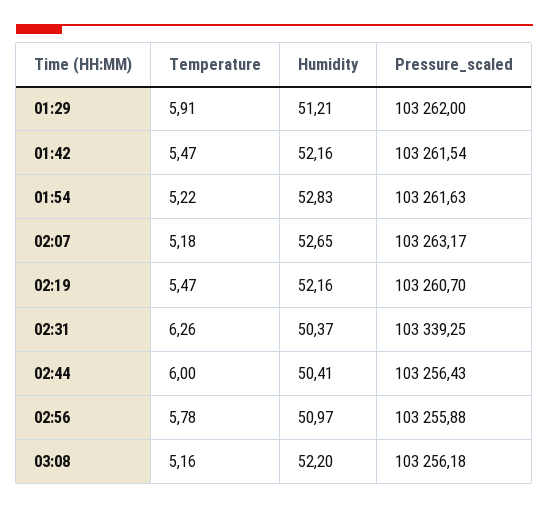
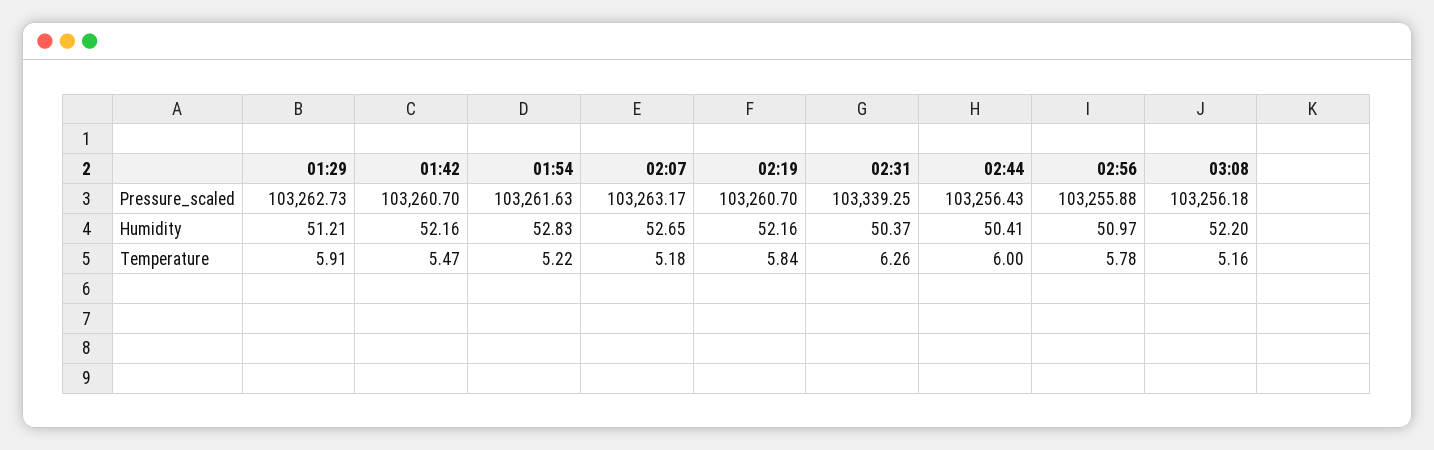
Pressure_scaled, 01:29: 103262 -> 103262.73
Pressure_scaled, 01:42: 103261.54 -> 103260.7
Temperature, 02:19: 5.47 -> 5.84

